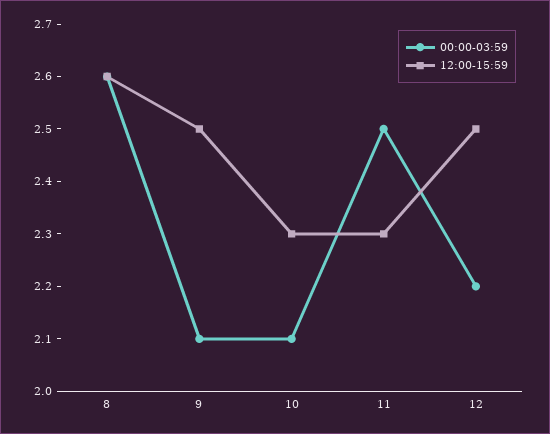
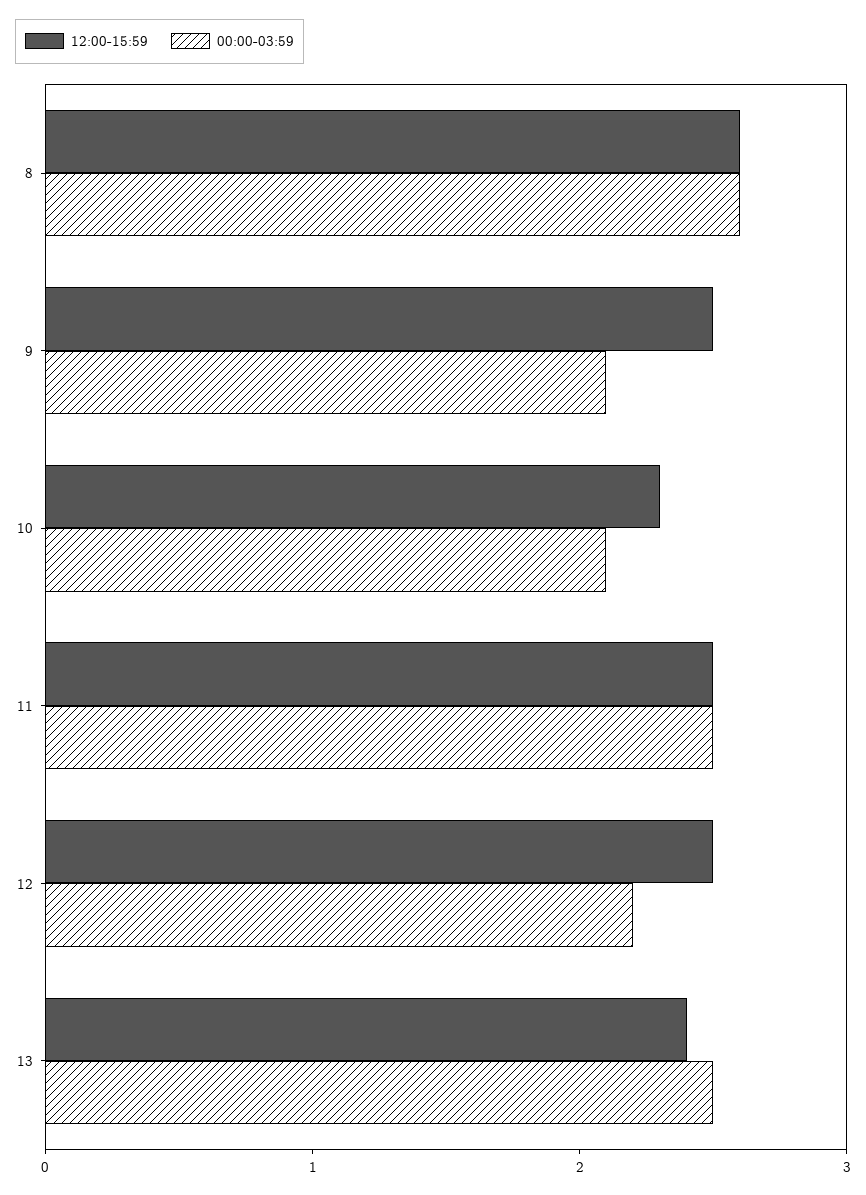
12:00-15:59, 11: 2.3 -> 2.5
12:00-15:59, 13: none -> 2.4
00:00-03:59, 13: none -> 2.5

